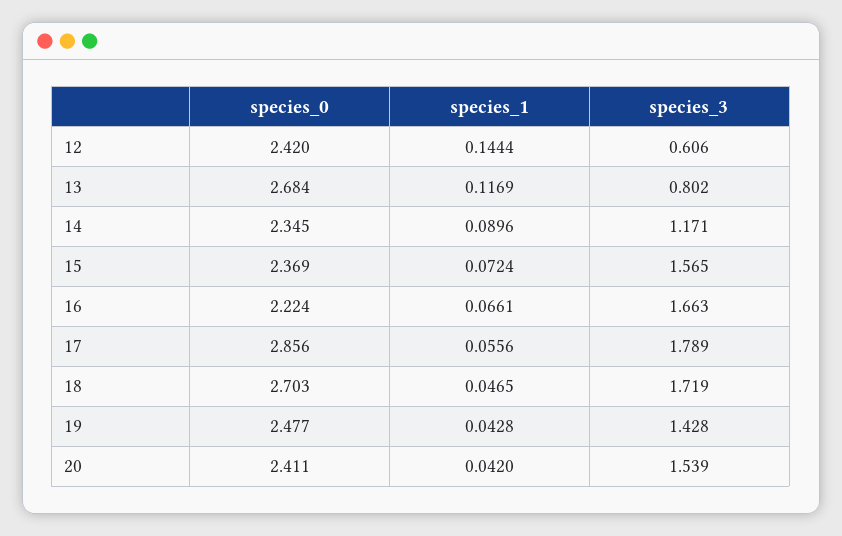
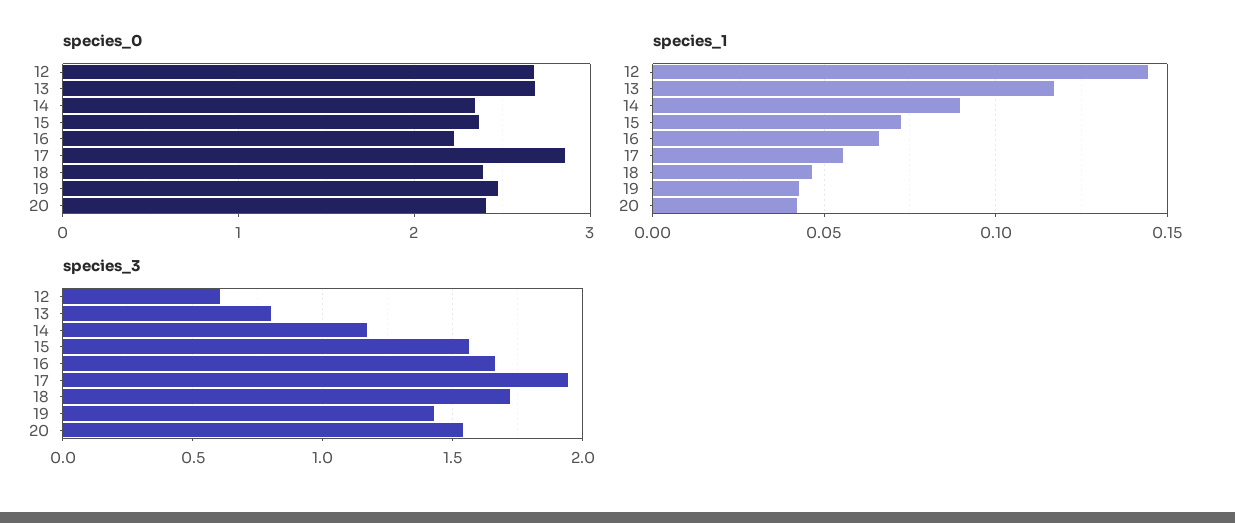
species_0, 12: 2.42 -> 2.7
species_3, 17: 1.789 -> 1.95
species_0, 18: 2.703 -> 2.4

